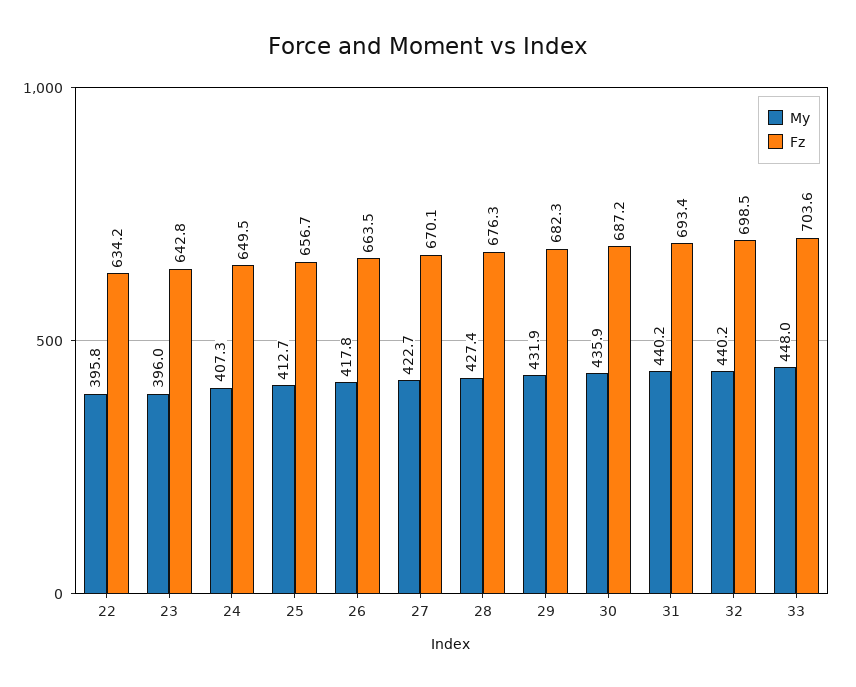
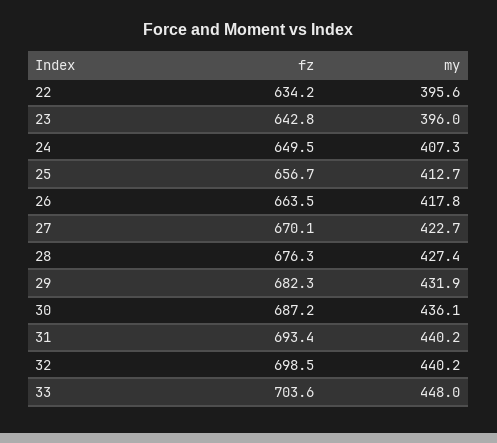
My, 22: 395.8 -> 395.6
My, 30: 435.9 -> 436.1

